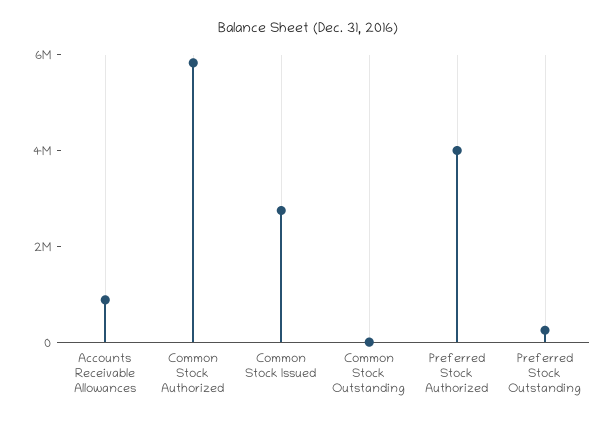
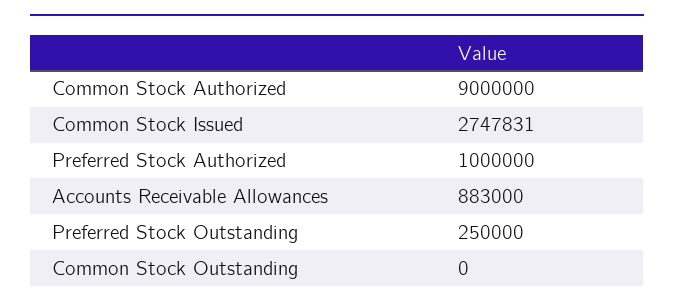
Common Stock Authorized: 6000000 -> 9000000
Preferred Stock Authorized: 4000000 -> 1000000

